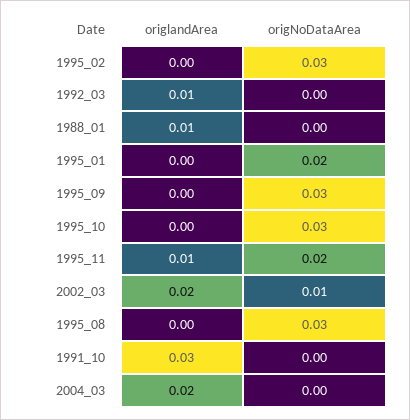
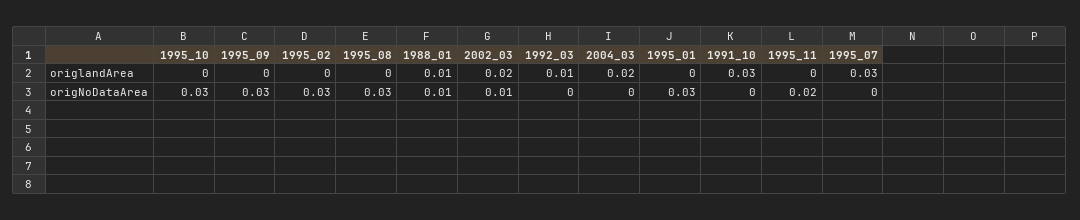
origNoDataArea, 1988_01: 0 -> 0.01
origNoDataArea, 1995_01: 0.02 -> 0.03
origlandArea, 1995_11: 0.01 -> 0
origlandArea, 1995_07: none -> 0.03
origNoDataArea, 1995_07: none -> 0

